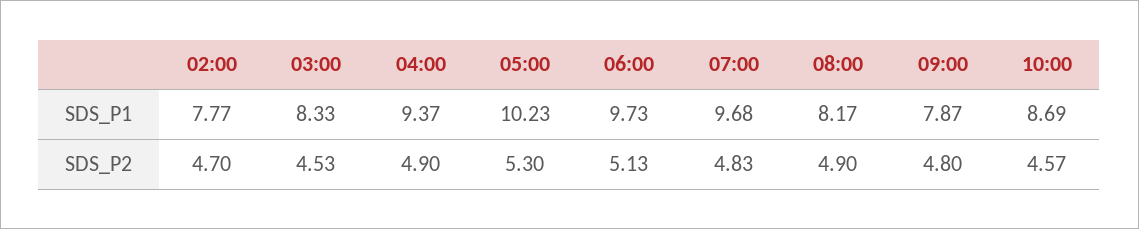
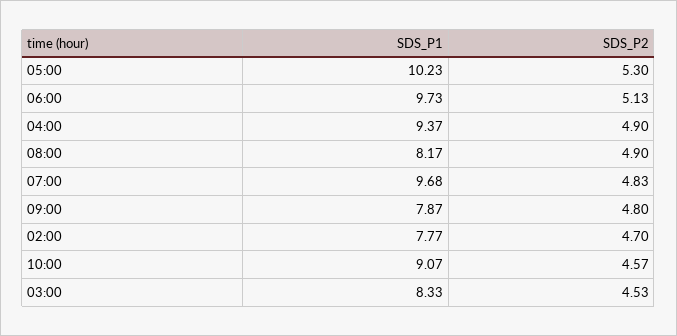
10:00, SDS_P1: 8.69 -> 9.07

